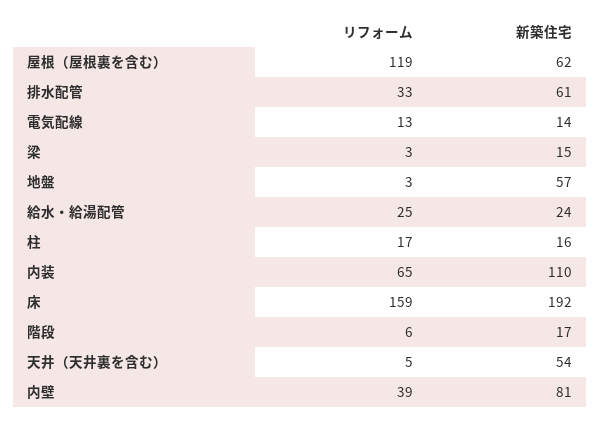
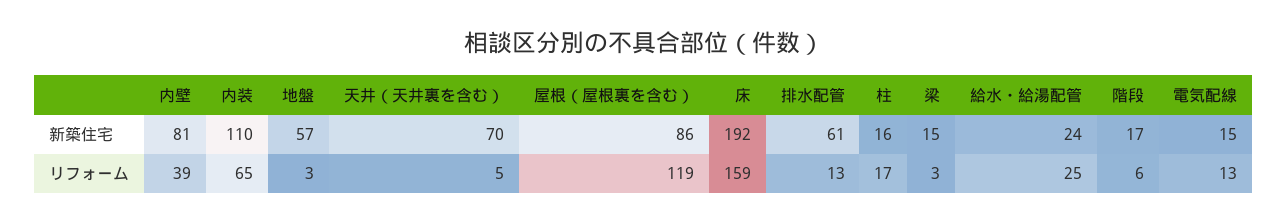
新築住宅, 屋根（屋根裏を含む）: 62 -> 86
リフォーム, 排水配管: 33 -> 13
新築住宅, 電気配線: 14 -> 15
新築住宅, 天井（天井裏を含む）: 54 -> 70

